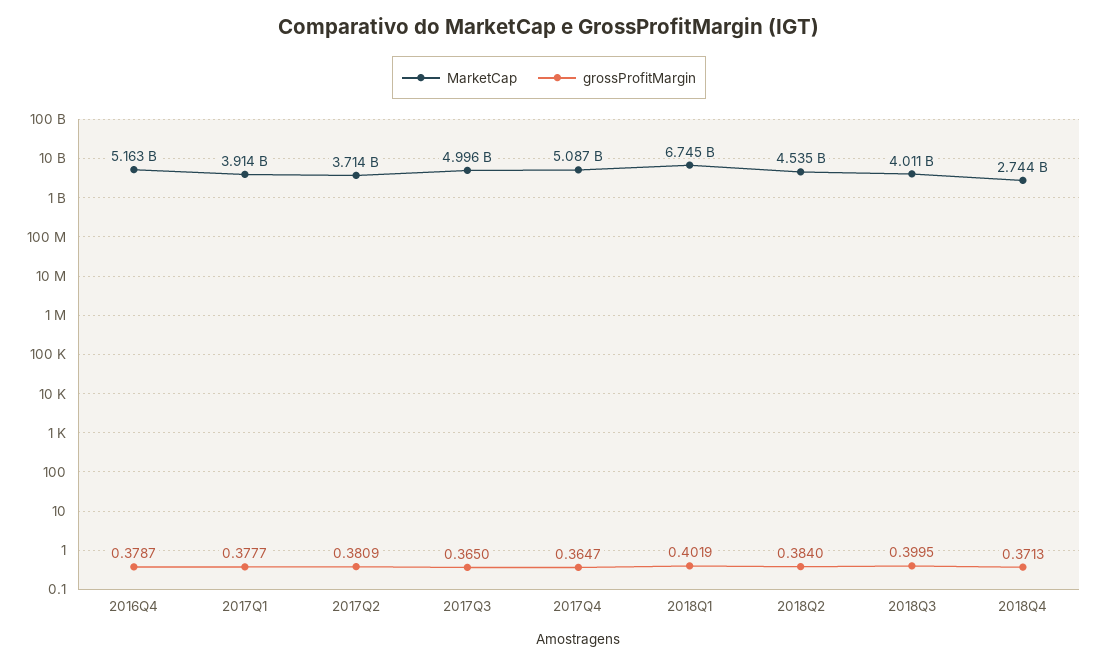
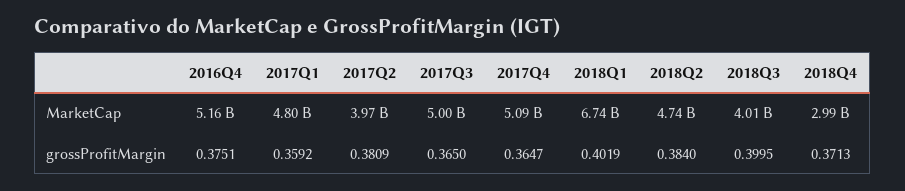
grossProfitMargin, 2016Q4: 0.3787 -> 0.3751
MarketCap, 2017Q1: 3914000000 -> 4800000000
grossProfitMargin, 2017Q1: 0.3777 -> 0.3592
MarketCap, 2017Q2: 3714000000 -> 3970000000
MarketCap, 2018Q2: 4535000000 -> 4740000000
MarketCap, 2018Q4: 2744000000 -> 2990000000

